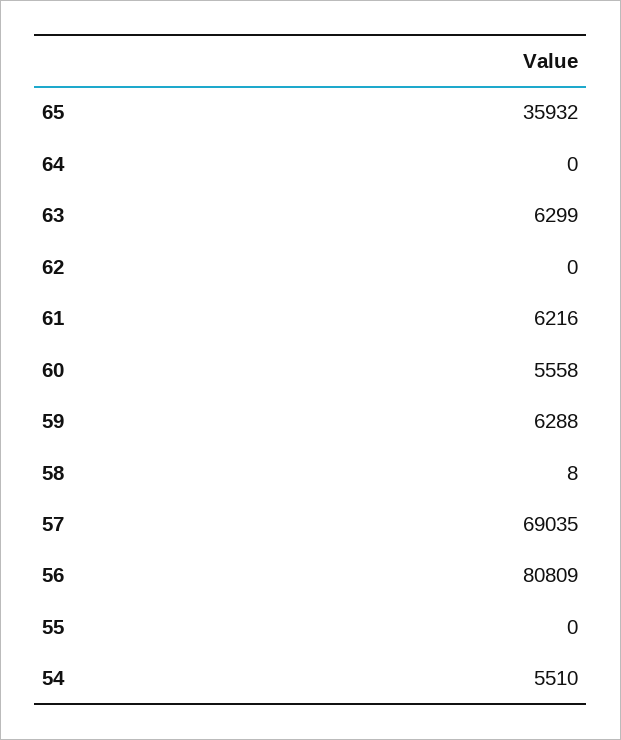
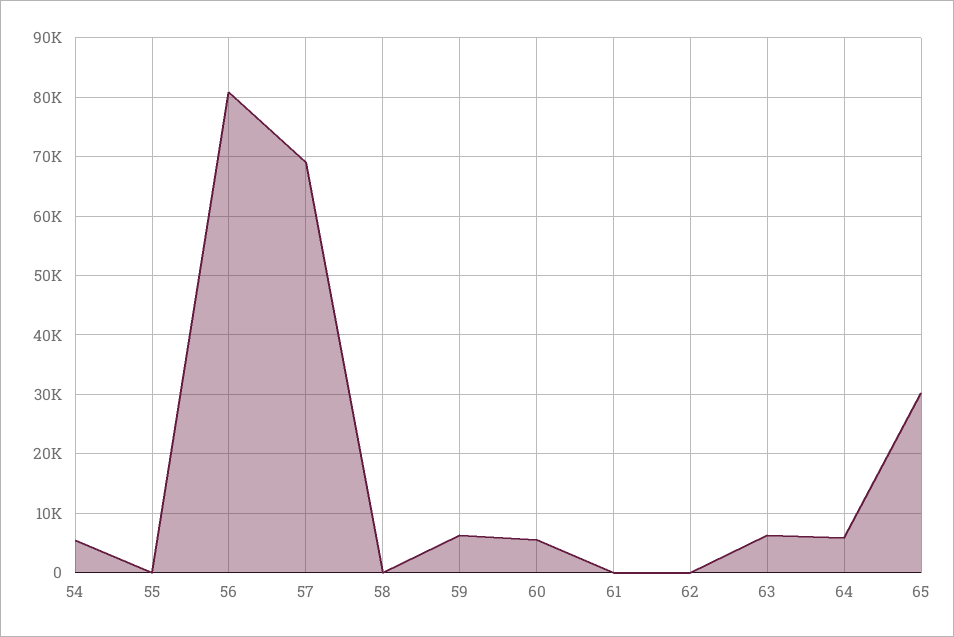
65: 35932 -> 30000
64: 0 -> 6000
61: 6216 -> 0

